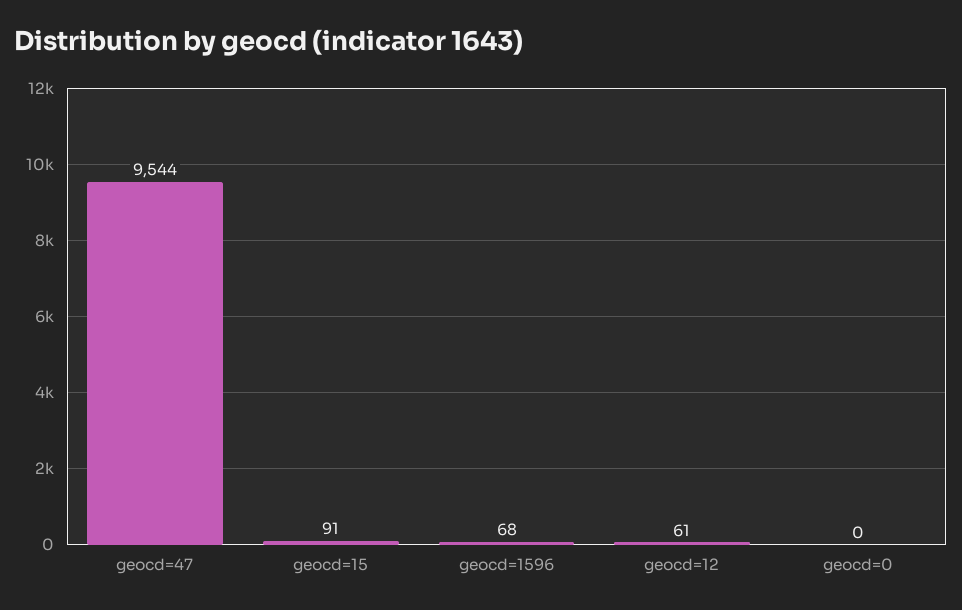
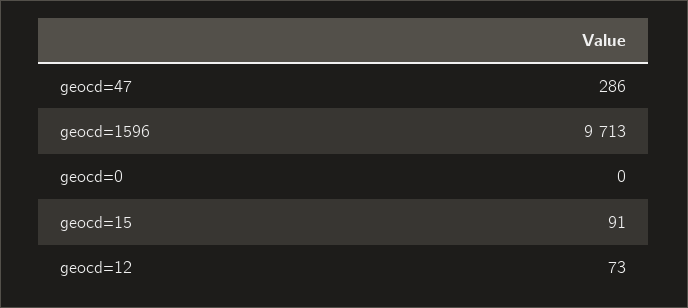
geocd=47: 9544 -> 286
geocd=1596: 68 -> 9713
geocd=12: 61 -> 73

